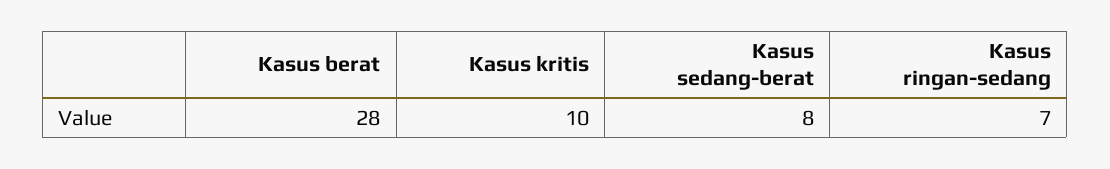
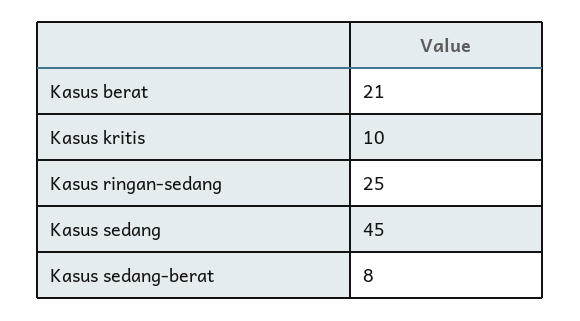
Kasus berat: 28 -> 21
Kasus ringan-sedang: 7 -> 25
Kasus sedang: none -> 45

